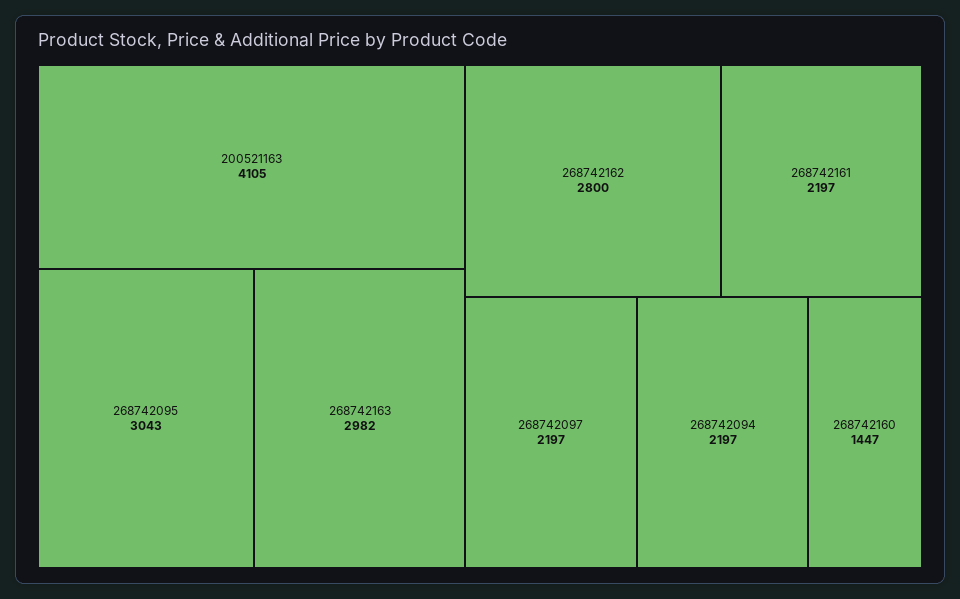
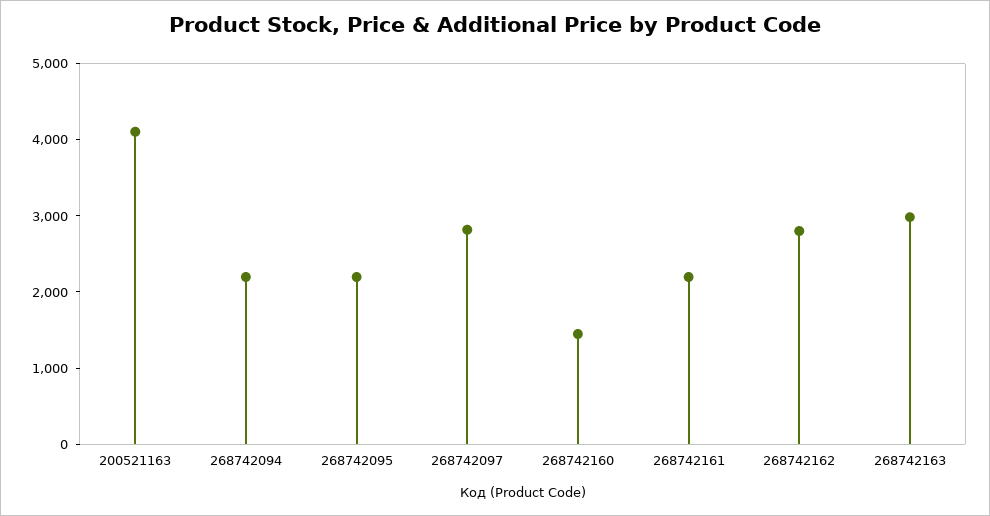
268742095: 3043 -> 2200
268742097: 2197 -> 2800

